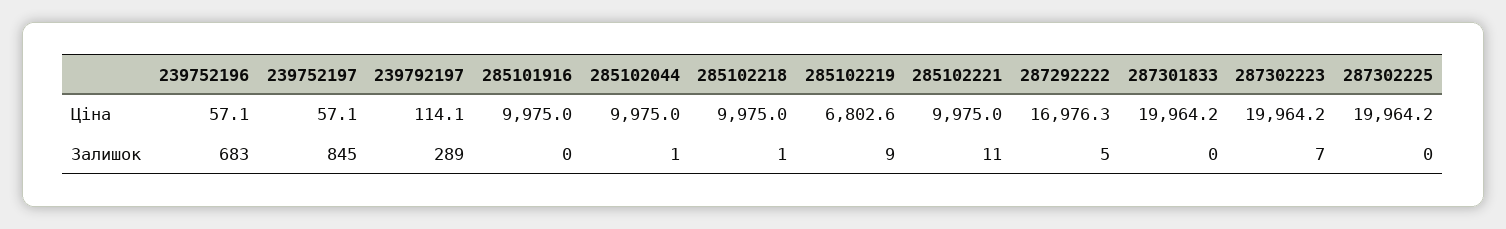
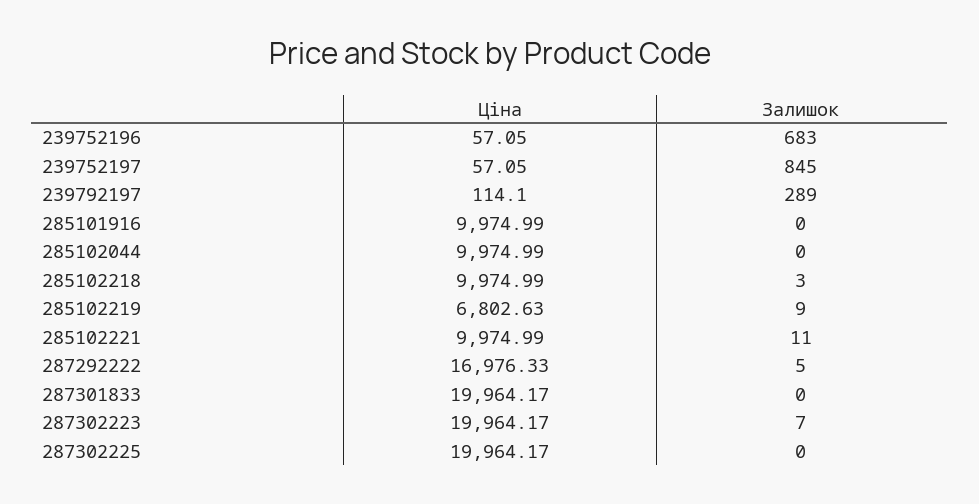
285102044, Залишок: 1 -> 0
285102218, Залишок: 1 -> 3

